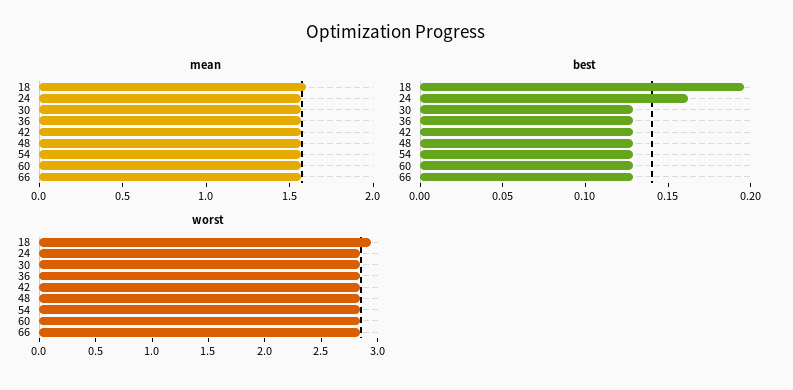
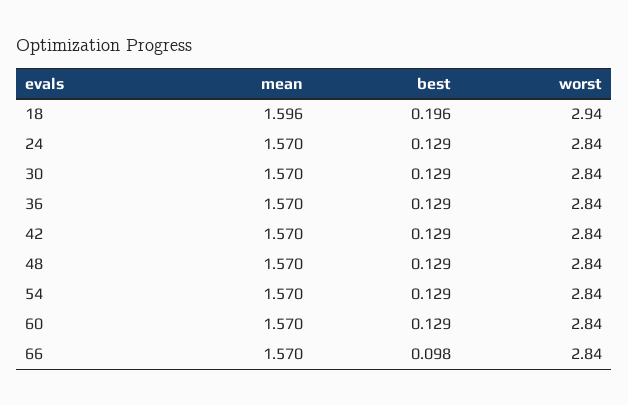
best, 24: 0.16 -> 0.129
best, 66: 0.13 -> 0.098

